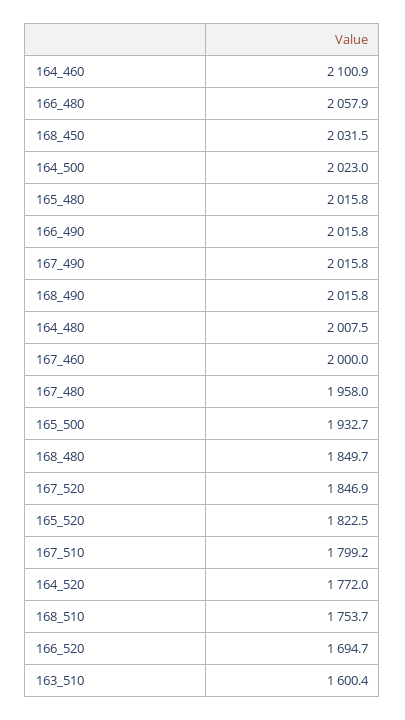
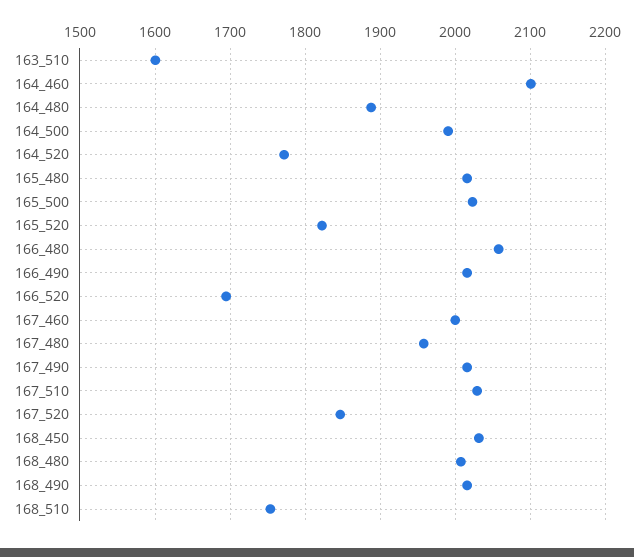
164_500: 2023 -> 1990
164_480: 2007.5 -> 1890
165_500: 1932.7 -> 2020
168_480: 1849.7 -> 2010
167_510: 1799.2 -> 2030

